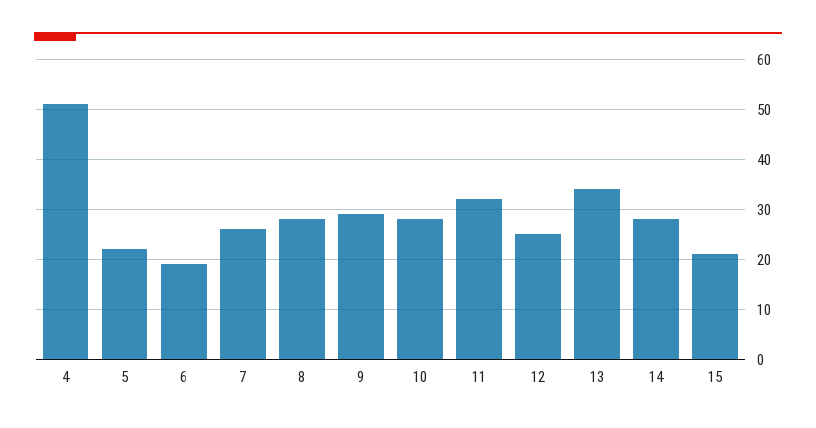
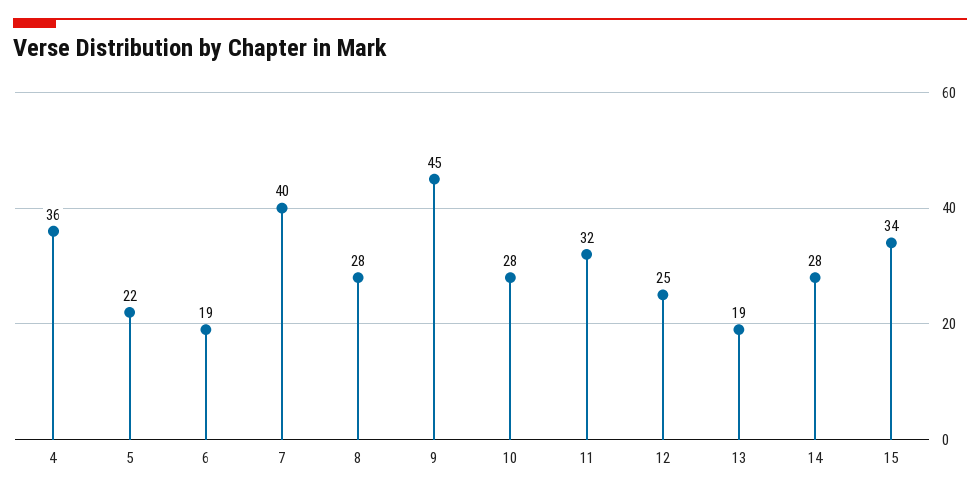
4: 50 -> 36
7: 25 -> 40
9: 30 -> 45
13: 35 -> 19
15: 20 -> 34

